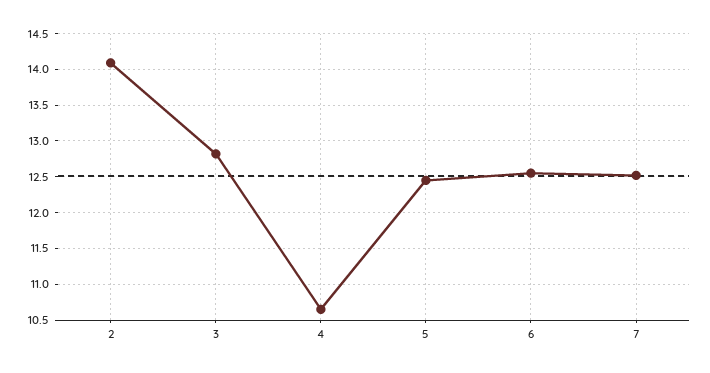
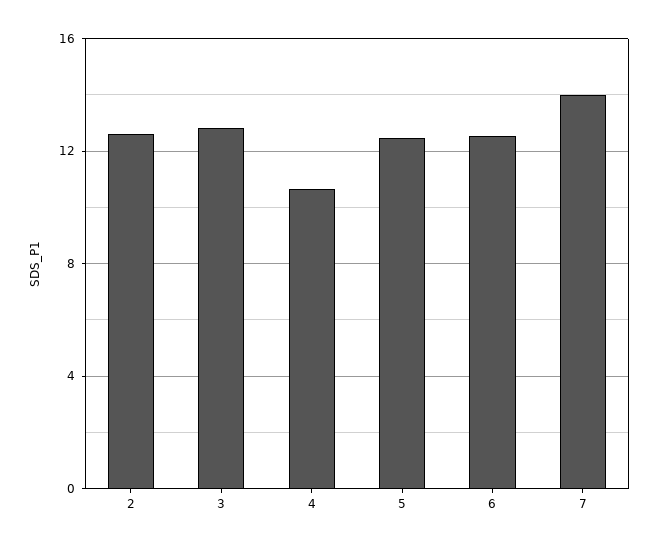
2: 14.1 -> 12.5
7: 12.5 -> 14

